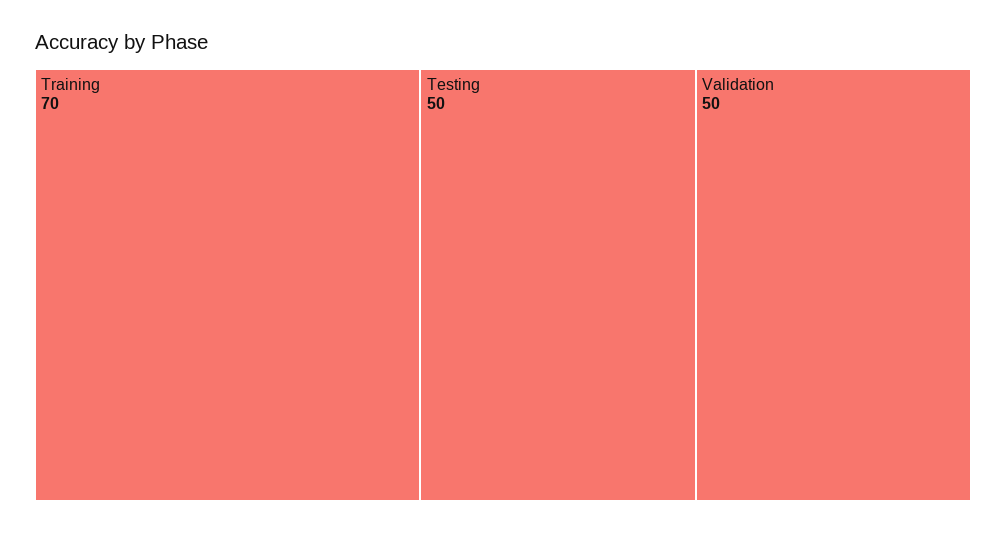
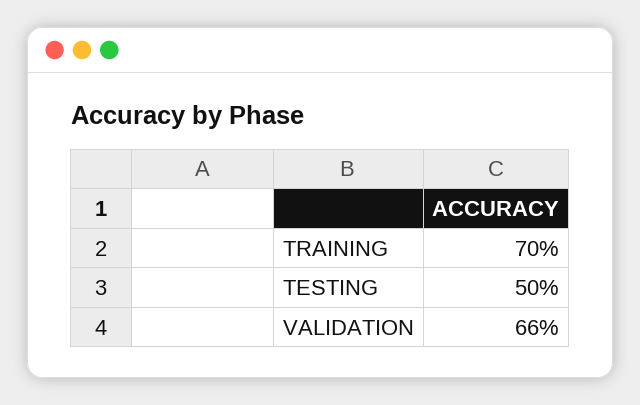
Validation: 50 -> 66

